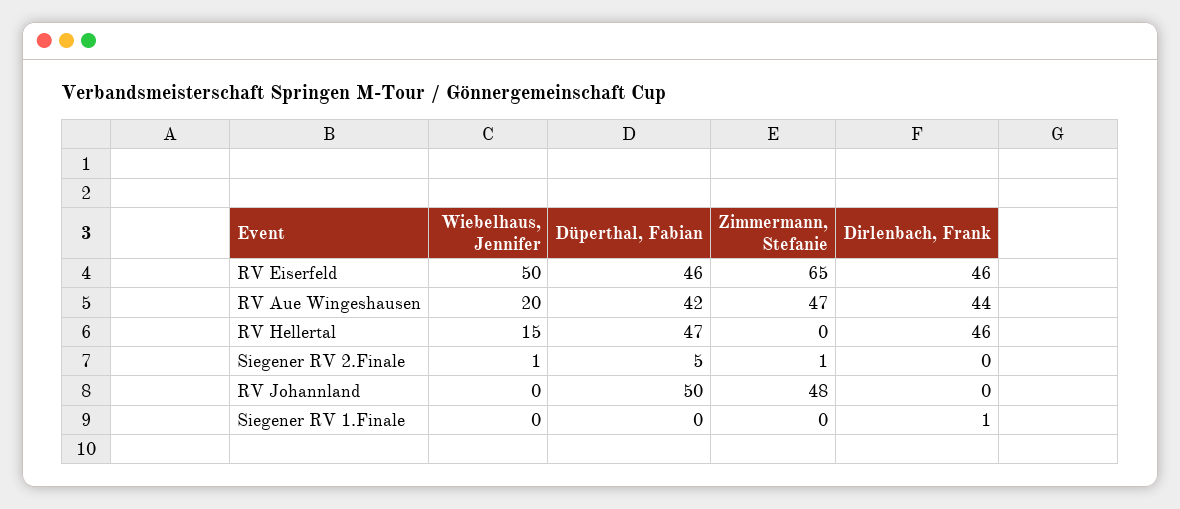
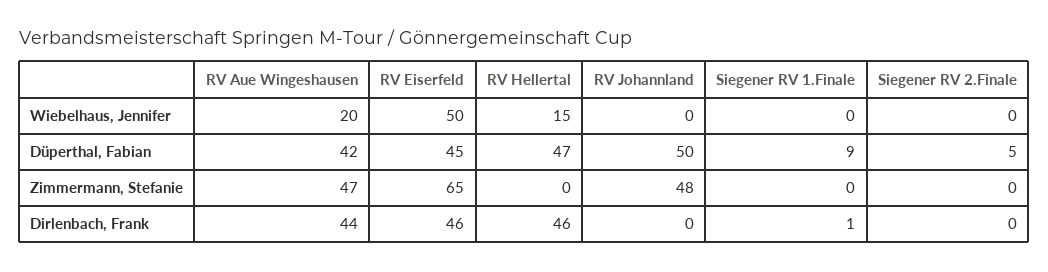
Düperthal, Fabian, RV Eiserfeld: 46 -> 45
Wiebelhaus, Jennifer, Siegener RV 2.Finale: 1 -> 0
Zimmermann, Stefanie, Siegener RV 2.Finale: 1 -> 0
Düperthal, Fabian, Siegener RV 1.Finale: 0 -> 9

